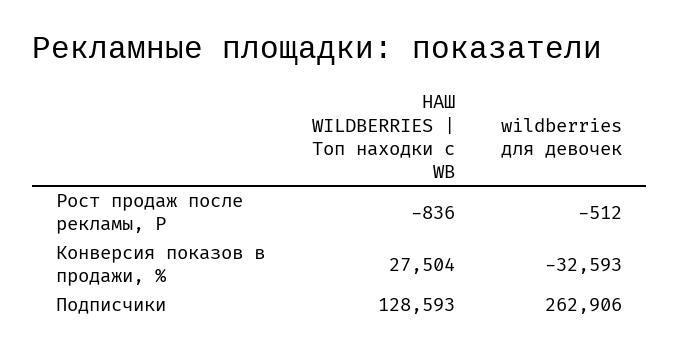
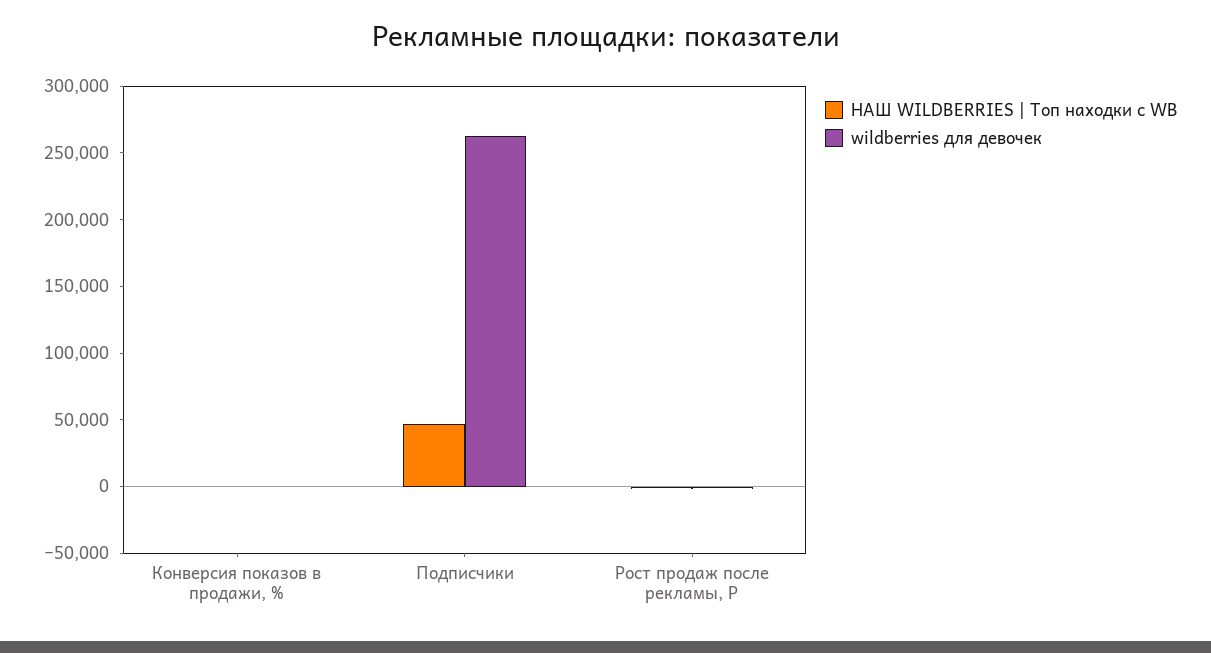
НАШ WILDBERRIES | Топ находки с WB, Конверсия показов в продажи, %: 27504 -> 0
wildberries для девочек, Конверсия показов в продажи, %: -32593 -> 0
НАШ WILDBERRIES | Топ находки с WB, Подписчики: 128593 -> 50000

